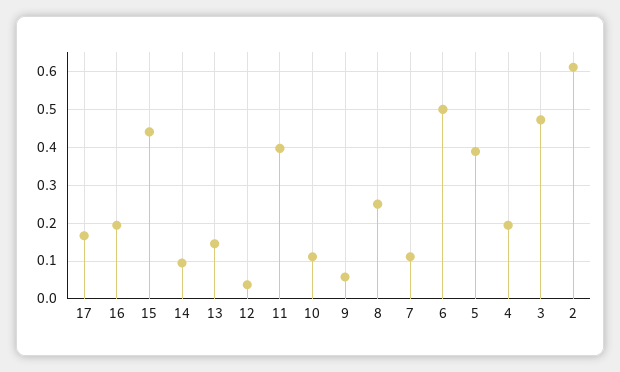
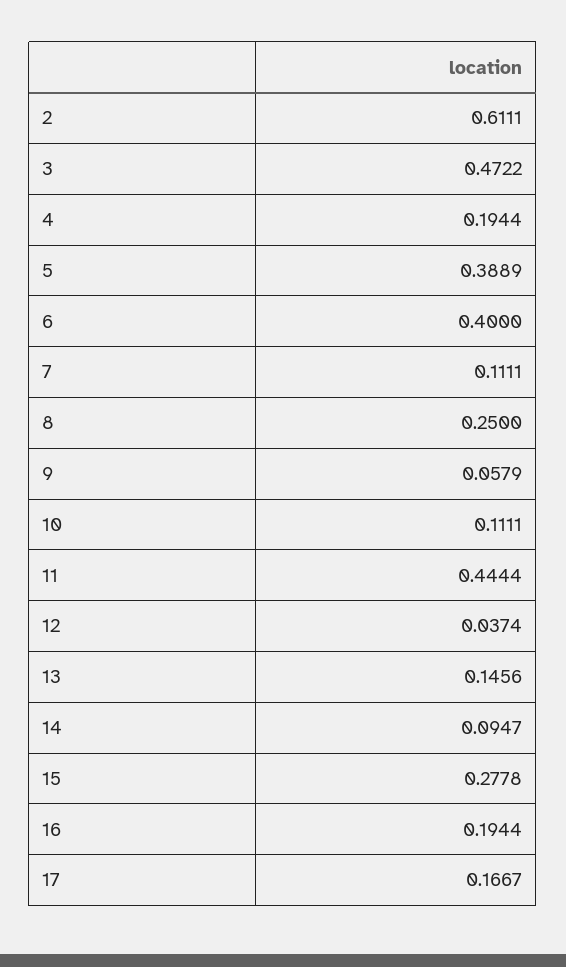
15: 0.44 -> 0.2778
11: 0.4 -> 0.4444
6: 0.5 -> 0.4

